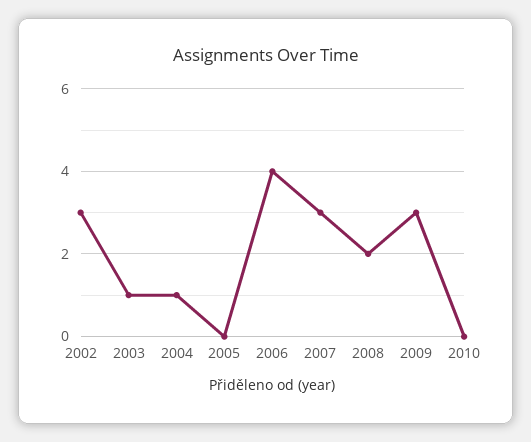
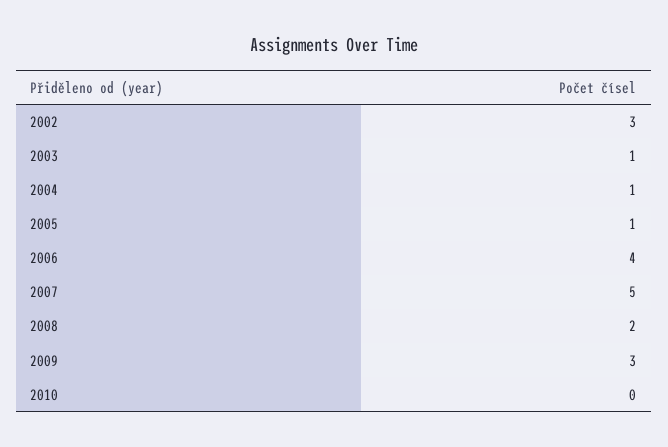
2005: 0 -> 1
2007: 3 -> 5

